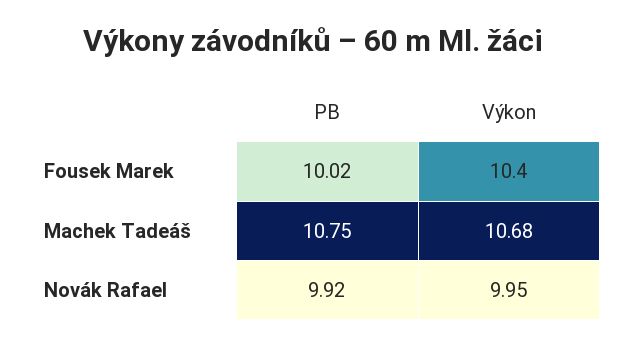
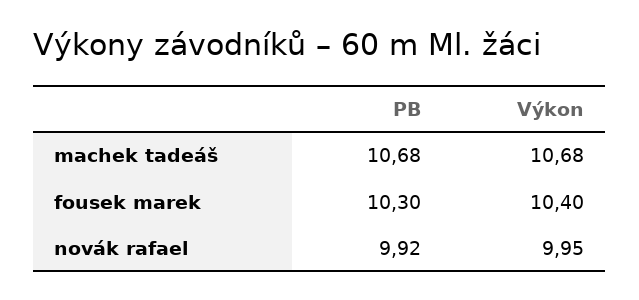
PB, Fousek Marek: 10.02 -> 10.3
PB, Machek Tadeáš: 10.75 -> 10.68

